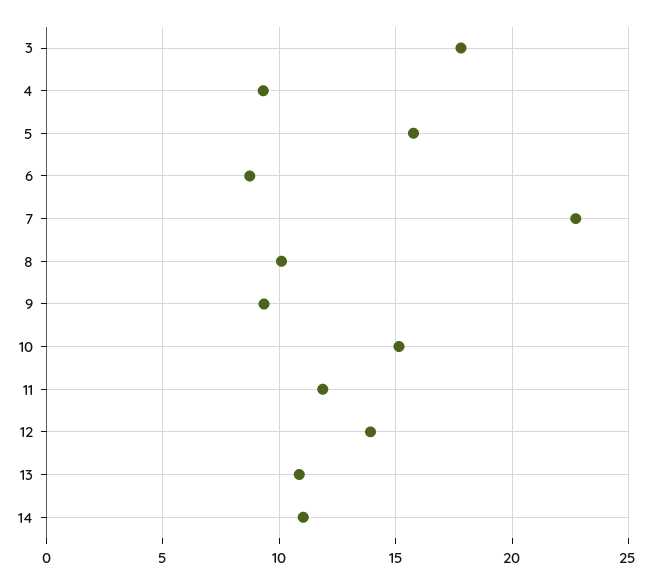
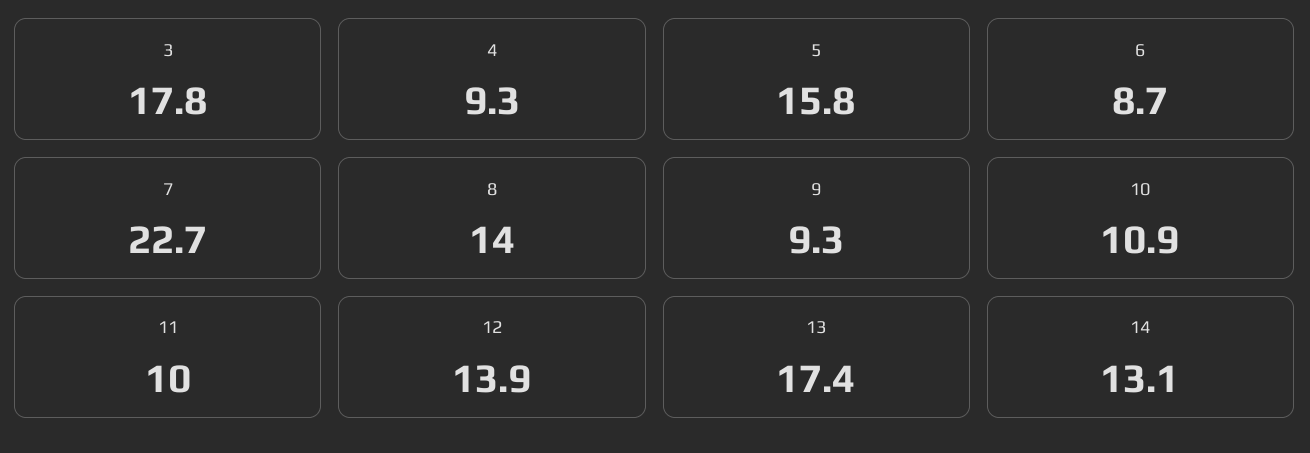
8: 10 -> 14
10: 15 -> 10.9
11: 12 -> 10
13: 11 -> 17.4
14: 11 -> 13.1

